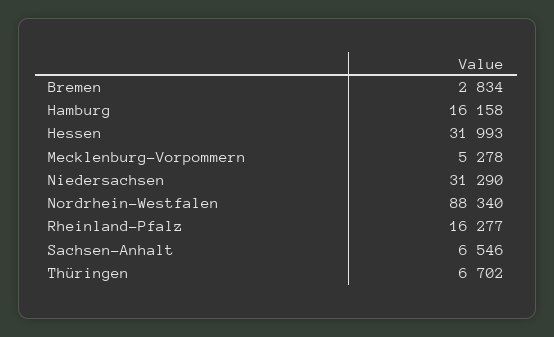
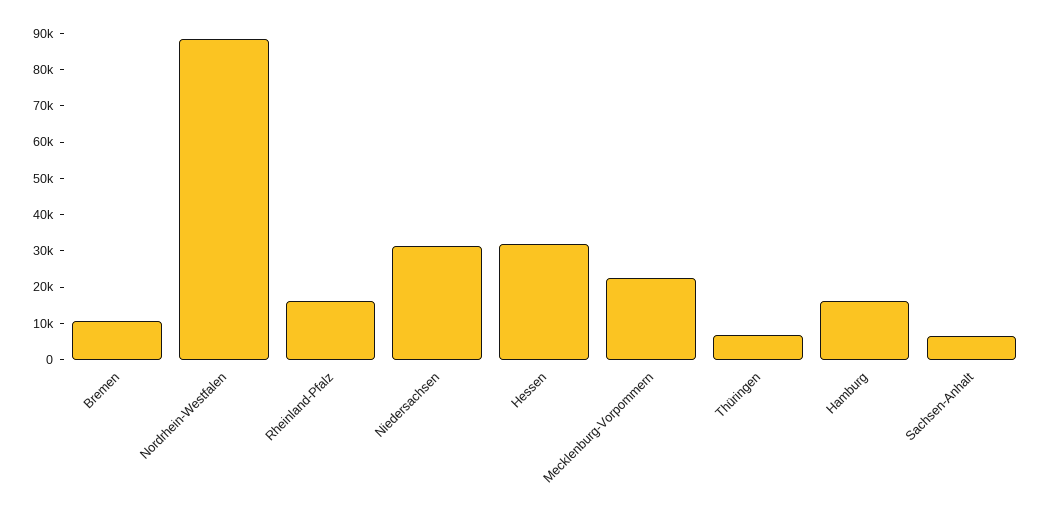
Bremen: 2834 -> 10000
Mecklenburg-Vorpommern: 5278 -> 22500

